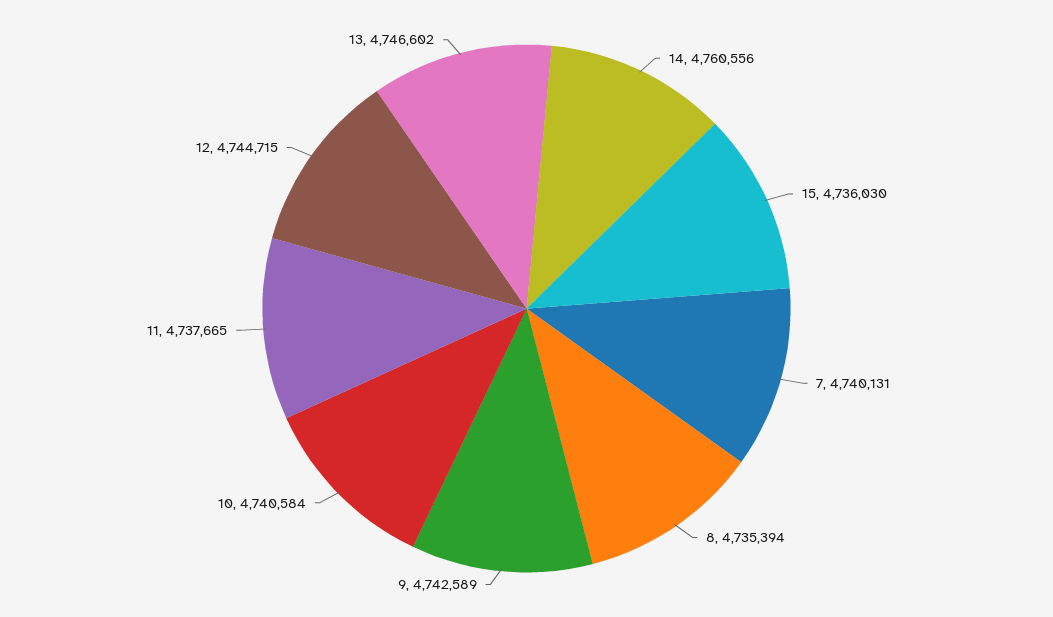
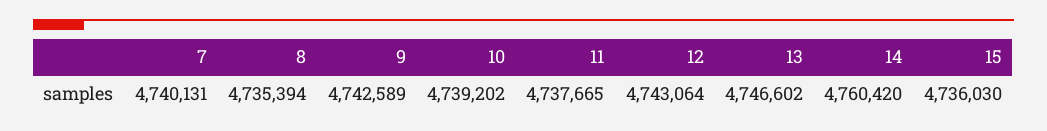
14: 4760556 -> 4760420
10: 4740584 -> 4739202
12: 4744715 -> 4743064

